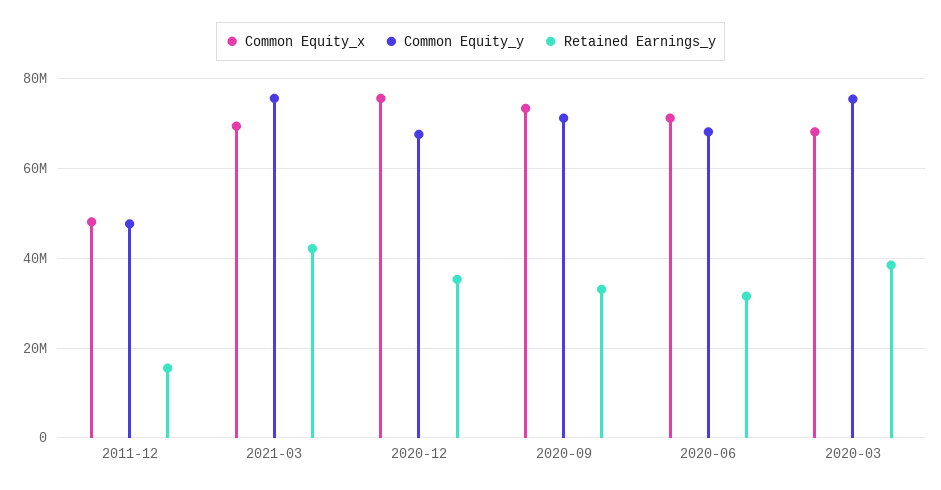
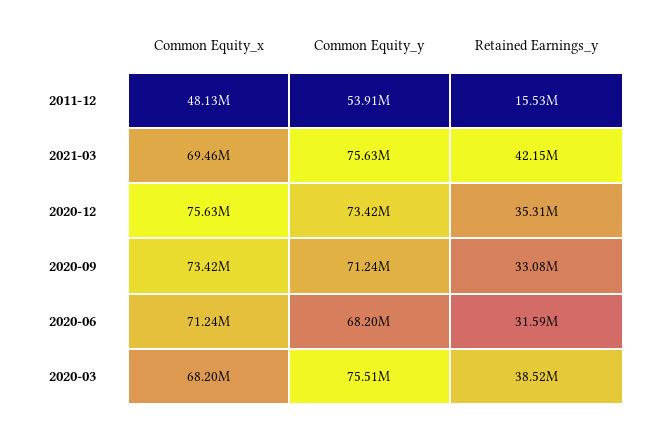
Common Equity_y, 2011-12: 48000000 -> 53910000
Common Equity_y, 2020-12: 68000000 -> 73420000

